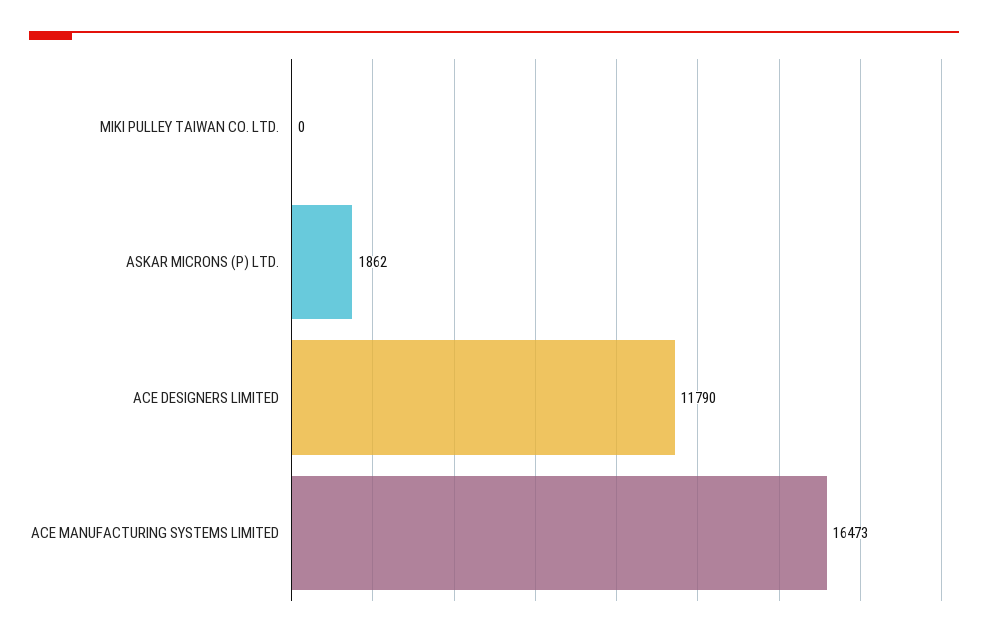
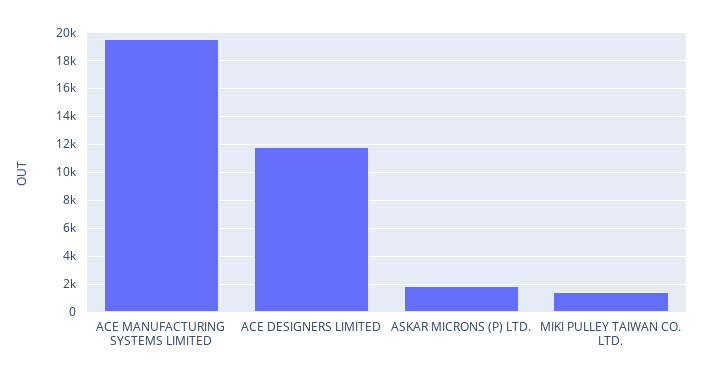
MIKI PULLEY TAIWAN CO. LTD.: 0 -> 1500
ACE MANUFACTURING SYSTEMS LIMITED: 16473 -> 19500

